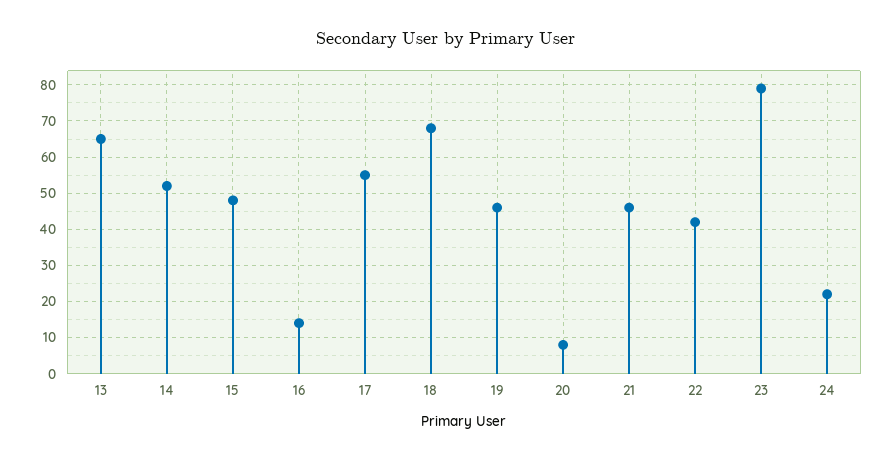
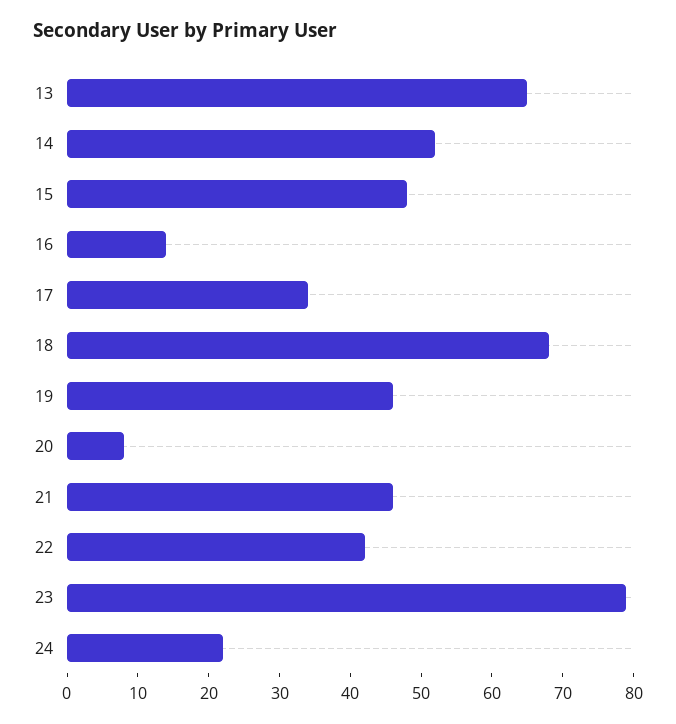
17: 55 -> 35

